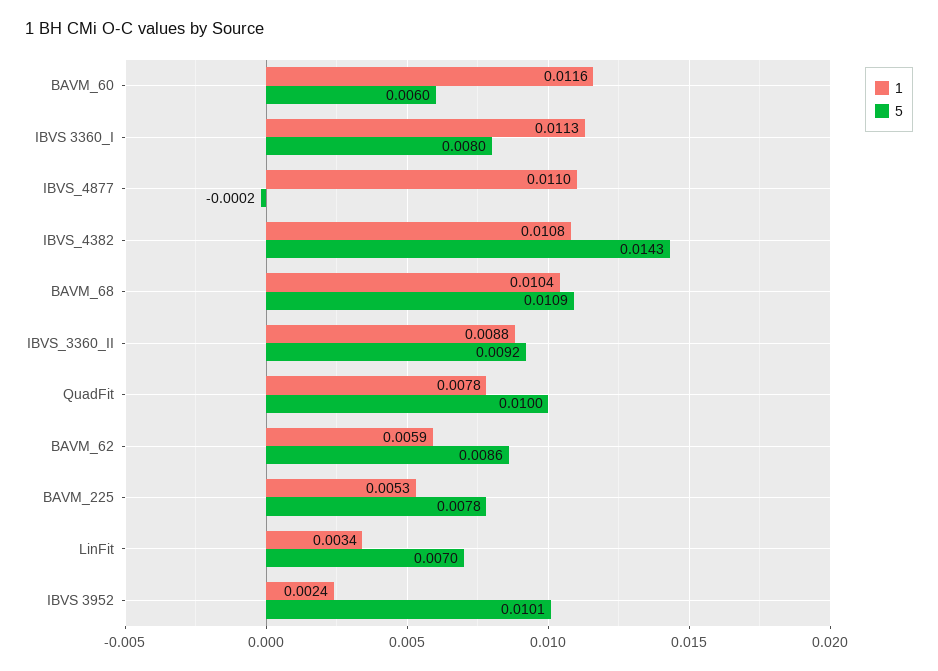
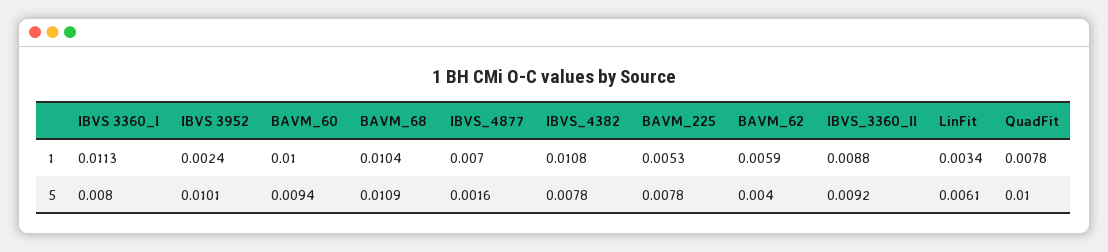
1, BAVM_60: 0.0116 -> 0.01
5, BAVM_60: 0.006 -> 0.0094
1, IBVS_4877: 0.011 -> 0.007
5, IBVS_4877: -0.0002 -> 0.0016
5, IBVS_4382: 0.0143 -> 0.0078
5, BAVM_62: 0.0086 -> 0.004
5, LinFit: 0.007 -> 0.0061

